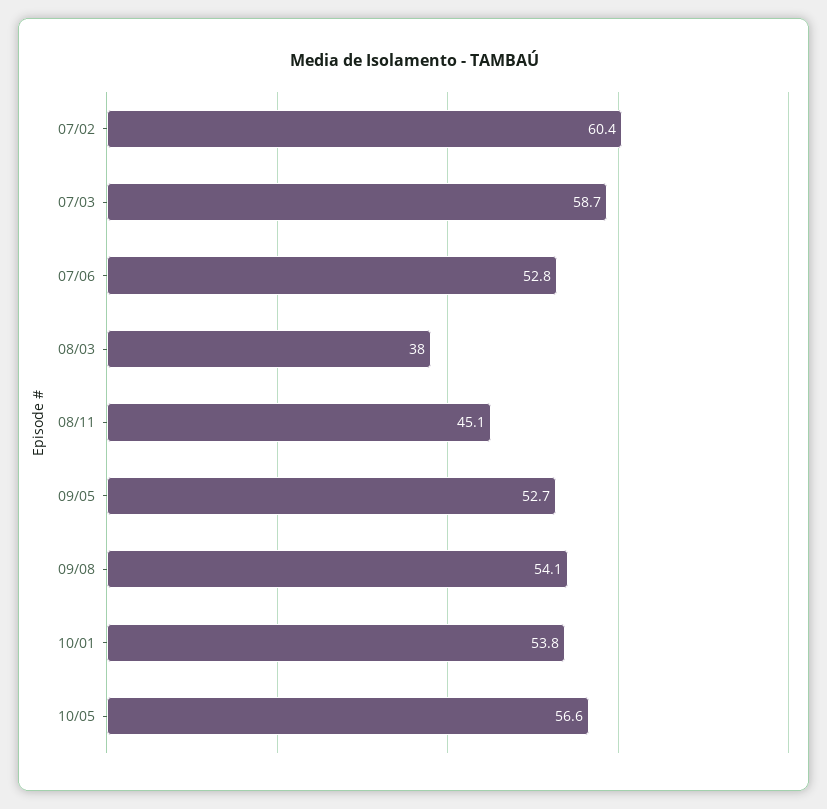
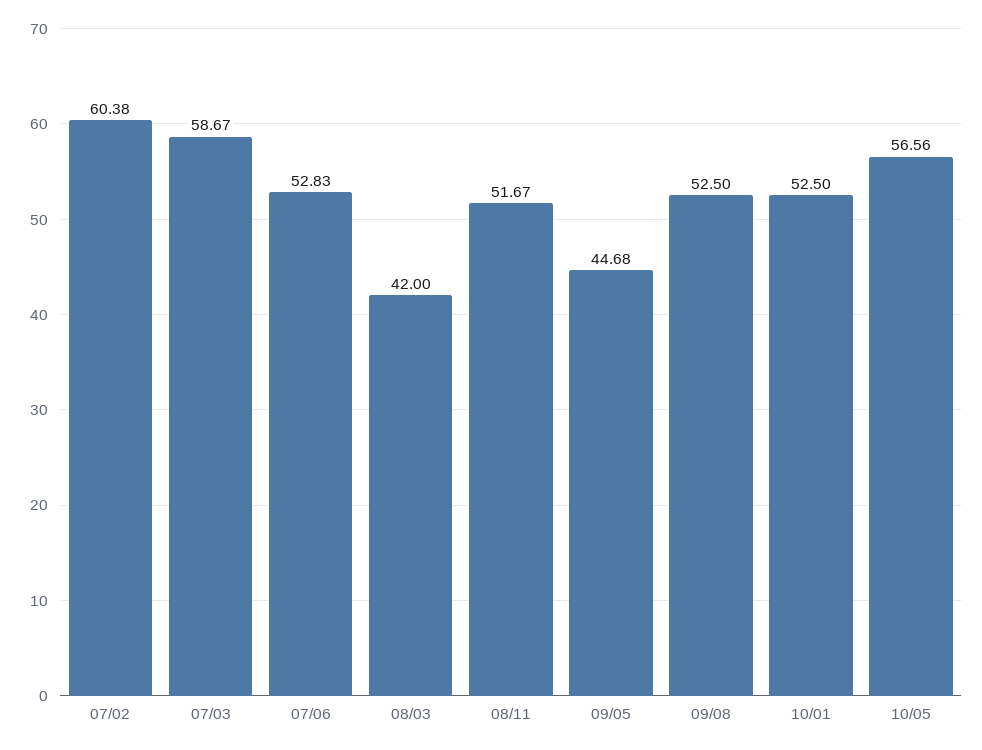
08/03: 38 -> 42
08/11: 45.1 -> 51.67
09/05: 52.7 -> 44.68
09/08: 54.1 -> 52.5
10/01: 53.8 -> 52.5

